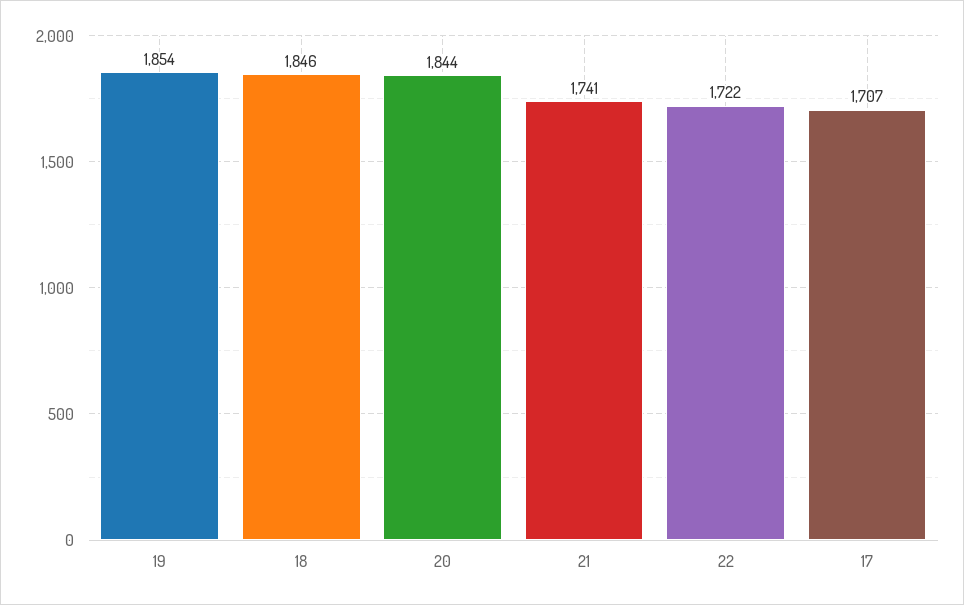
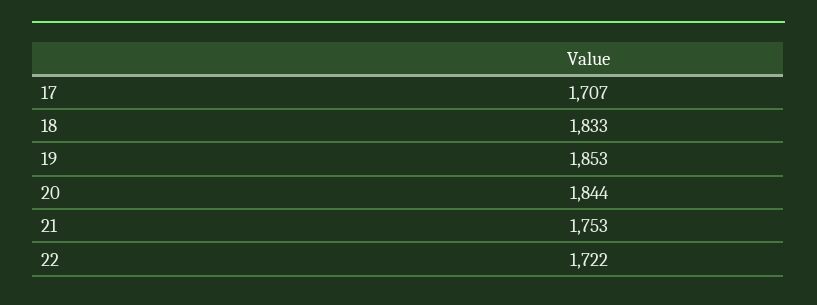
19: 1854 -> 1853
18: 1846 -> 1833
21: 1741 -> 1753

